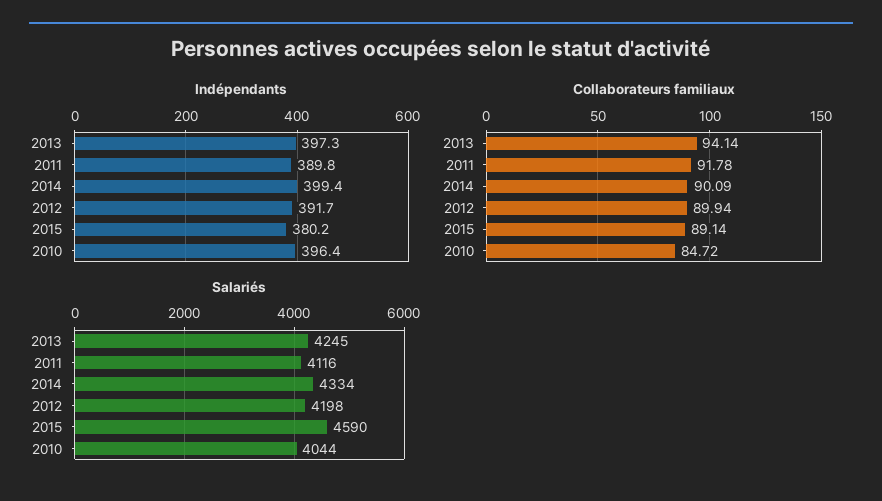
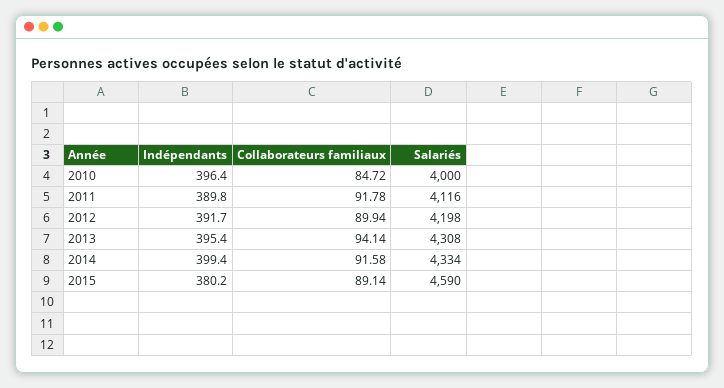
Indépendants, 2013: 397.3 -> 395.4
Collaborateurs familiaux, 2014: 90.09 -> 91.58
Salariés, 2013: 4245 -> 4308
Salariés, 2010: 4044 -> 4000

